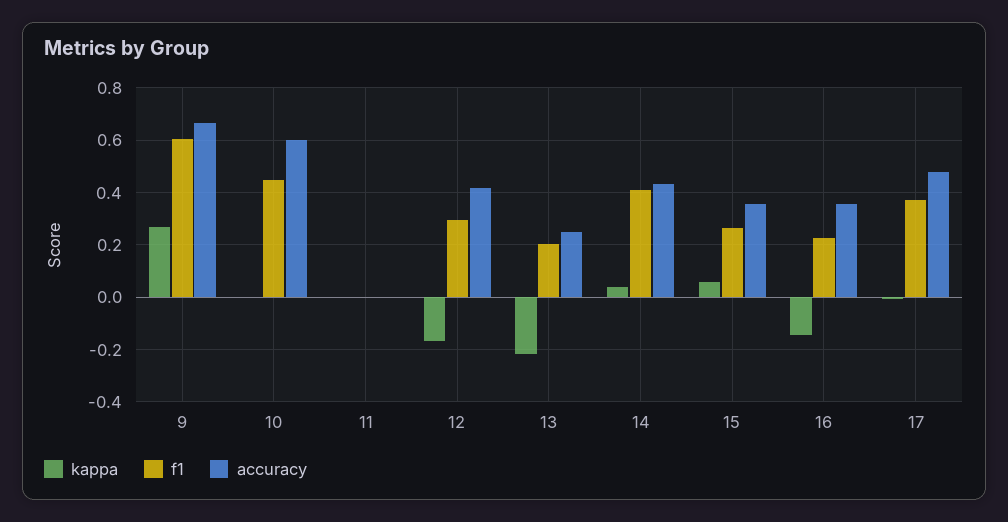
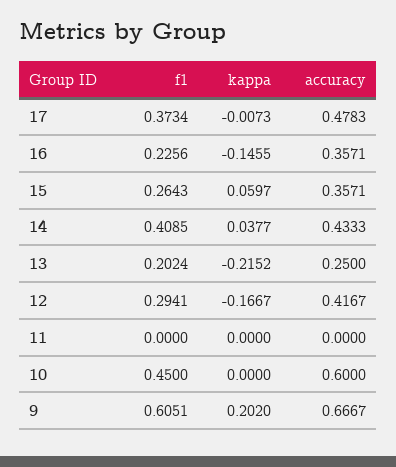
kappa, 9: 0.275 -> 0.202

